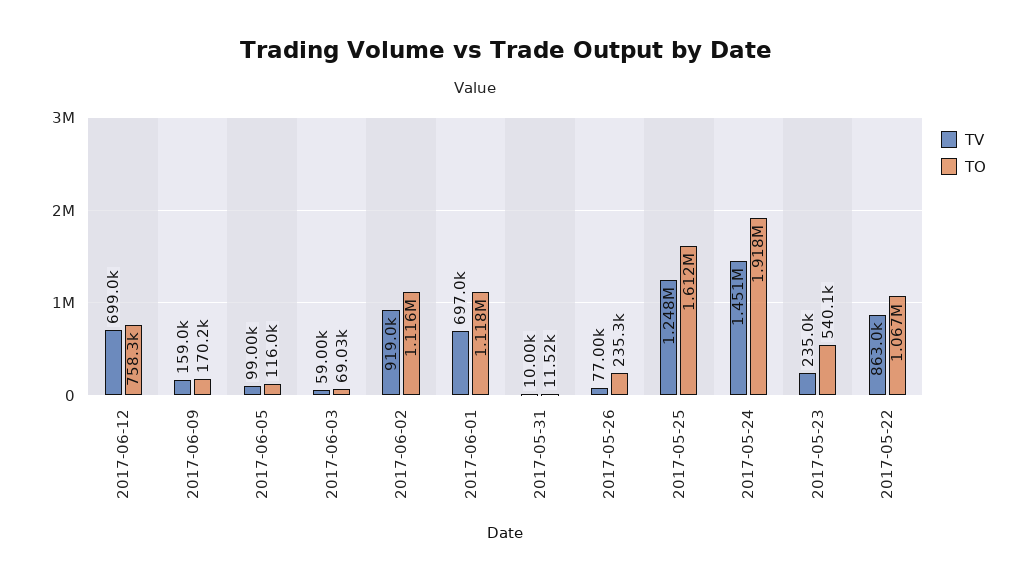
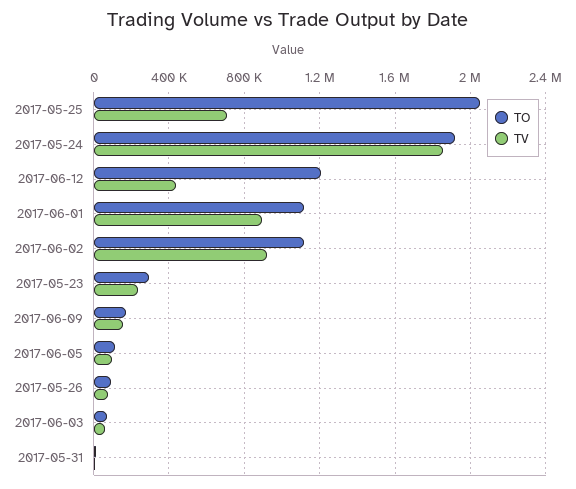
TV, 2017-06-12: 699000 -> 450000
TO, 2017-06-12: 758300 -> 1200000
TV, 2017-06-01: 697000 -> 900000
TO, 2017-05-26: 235300 -> 100000
TV, 2017-05-25: 1248000 -> 700000
TO, 2017-05-25: 1612000 -> 2050000
TV, 2017-05-24: 1451000 -> 1850000
TO, 2017-05-23: 540100 -> 300000
TV, 2017-05-22: 863000 -> none
TO, 2017-05-22: 1067000 -> none

